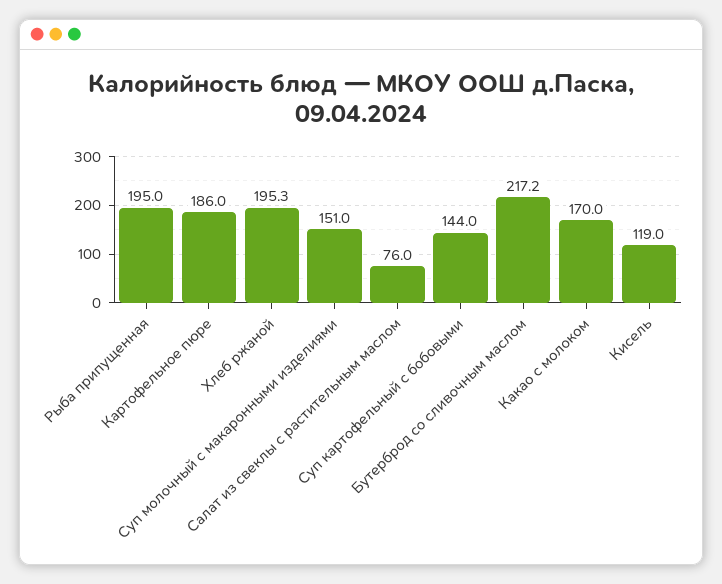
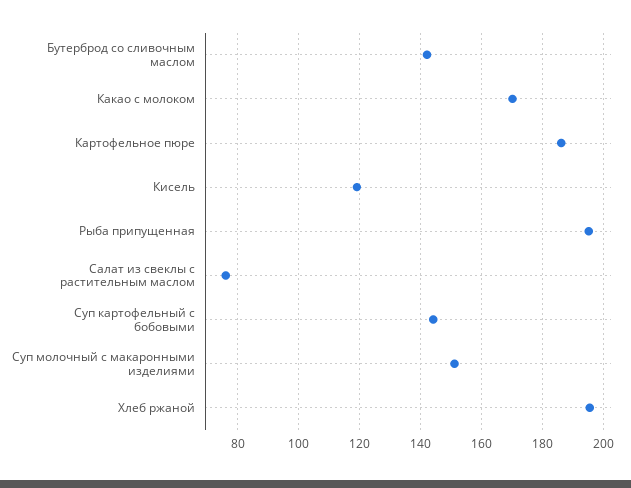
Бутерброд со сливочным маслом: 217.2 -> 142

